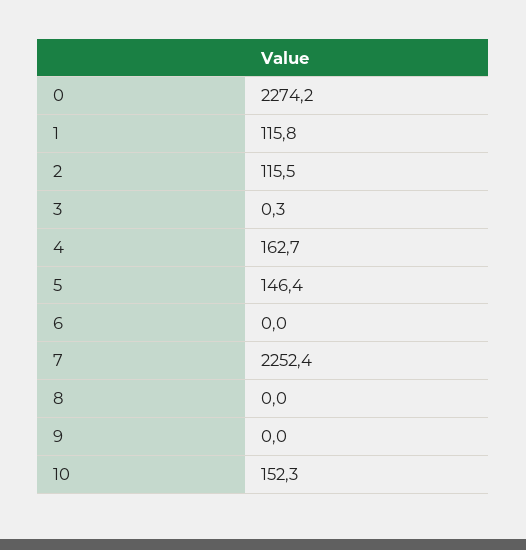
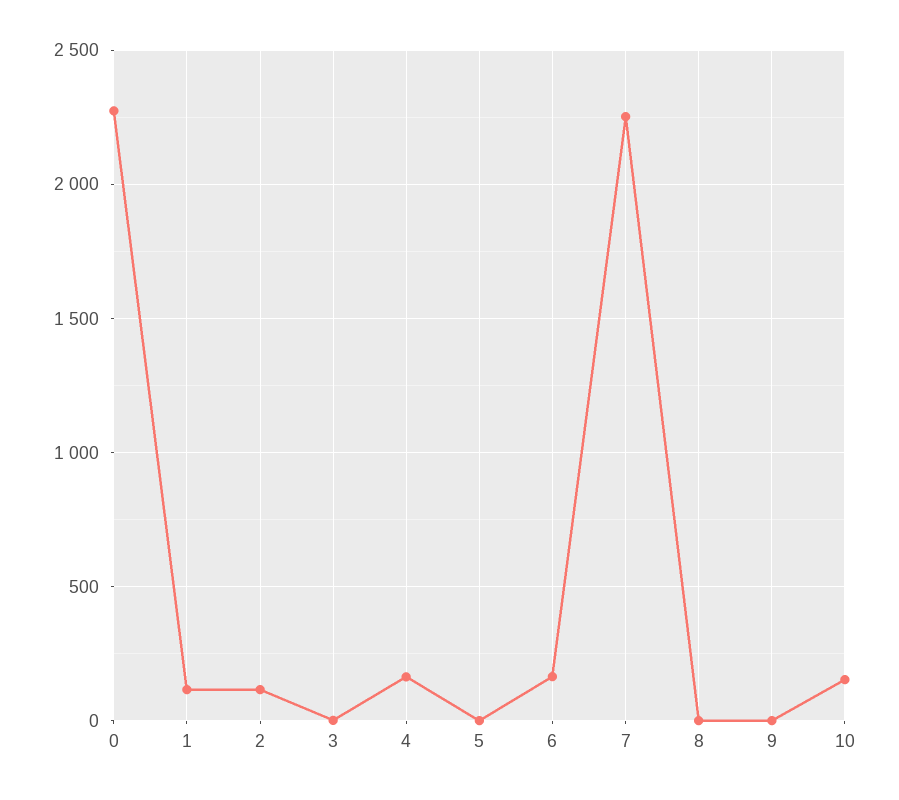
5: 146.4 -> 0
6: 0 -> 150

